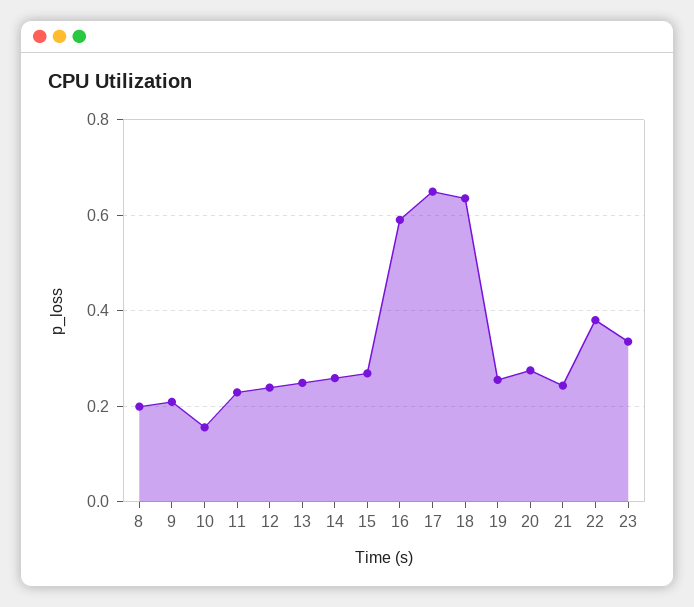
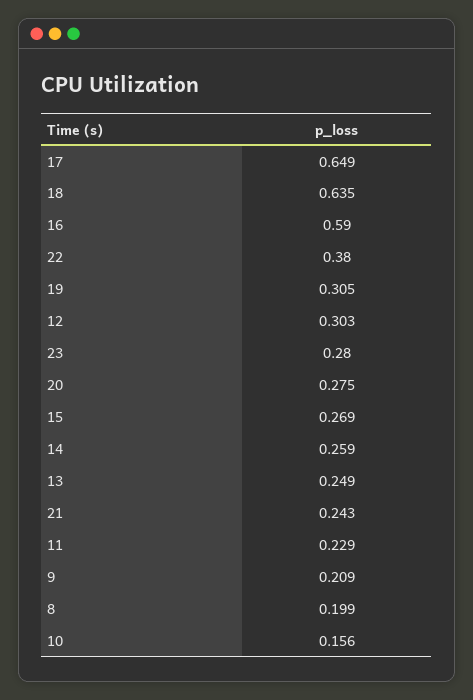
12: 0.24 -> 0.303
19: 0.26 -> 0.305
23: 0.34 -> 0.28

